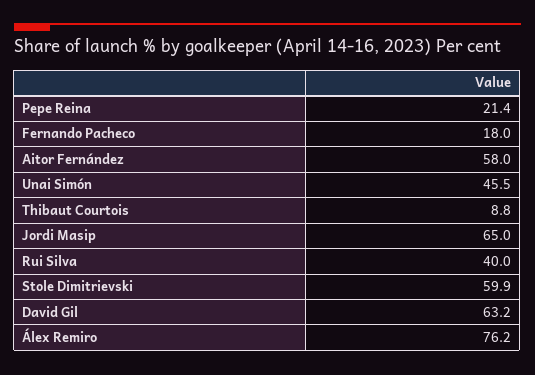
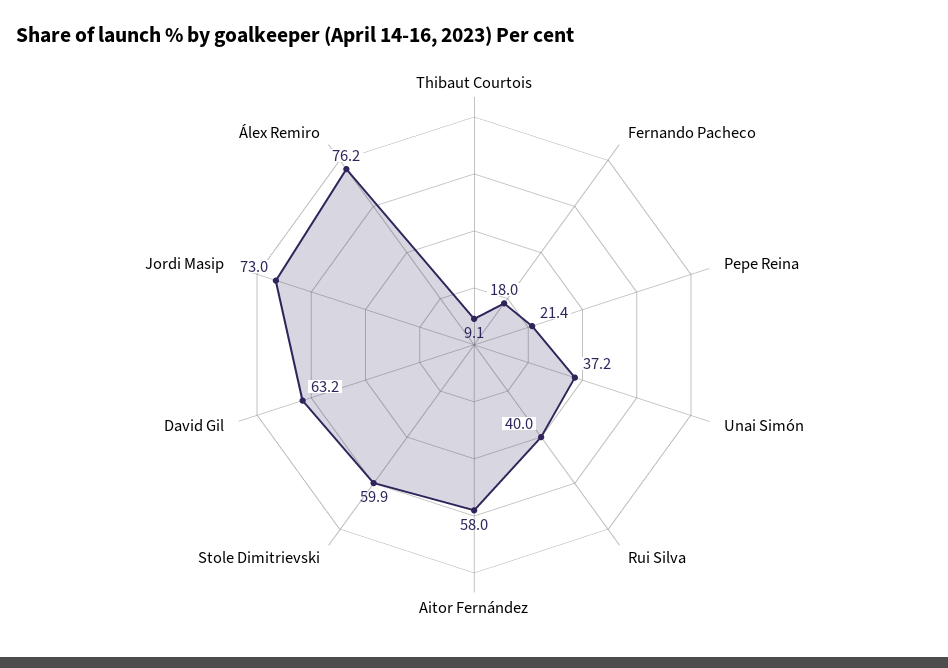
Unai Simón: 45.5 -> 37.2
Thibaut Courtois: 8.8 -> 9.1
Jordi Masip: 65 -> 73

